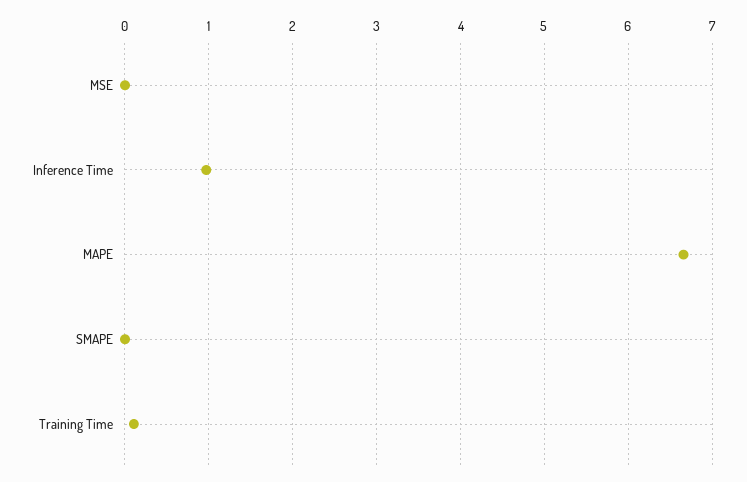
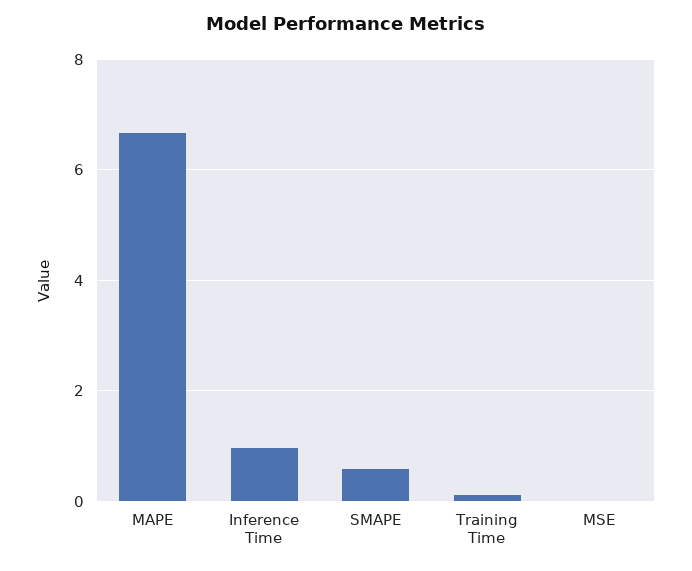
SMAPE: 0 -> 0.6

